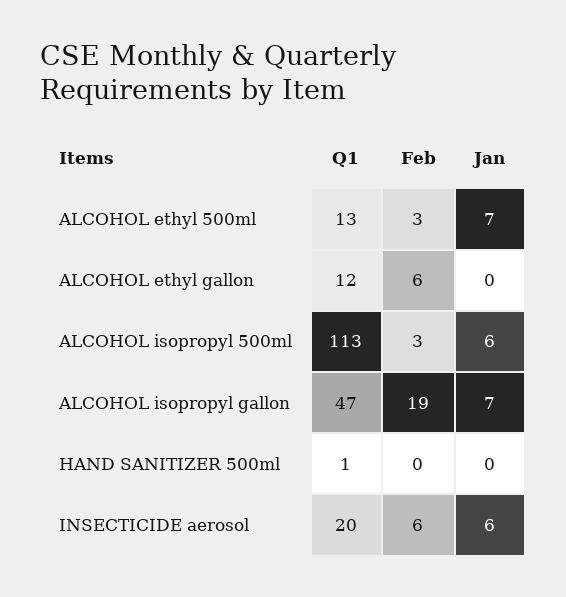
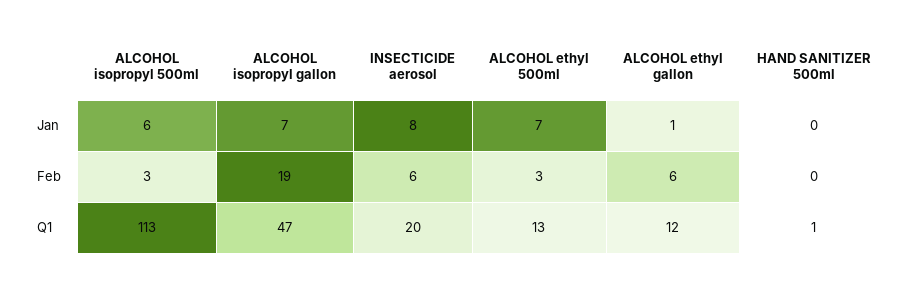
Jan, ALCOHOL ethyl gallon: 0 -> 1
Jan, INSECTICIDE aerosol: 6 -> 8

